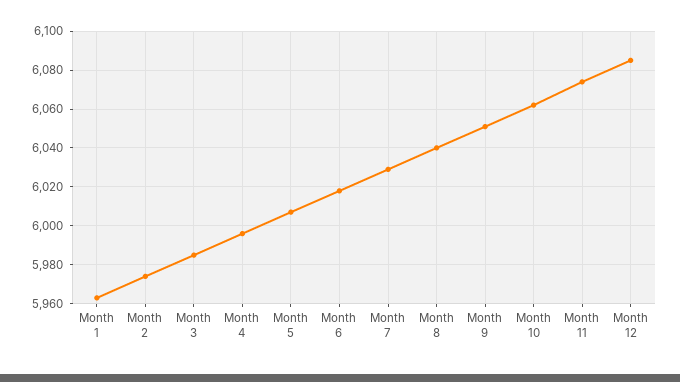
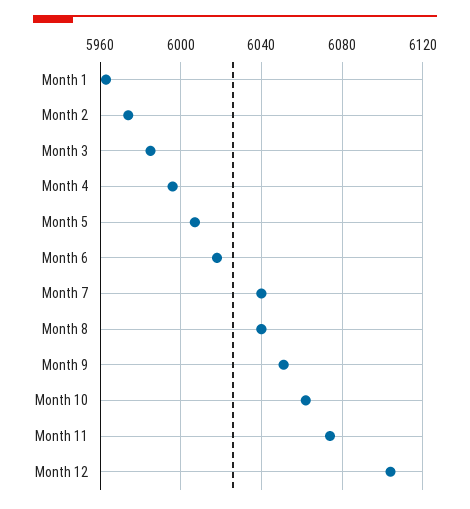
Month 7: 6030 -> 6040
Month 12: 6085 -> 6105

